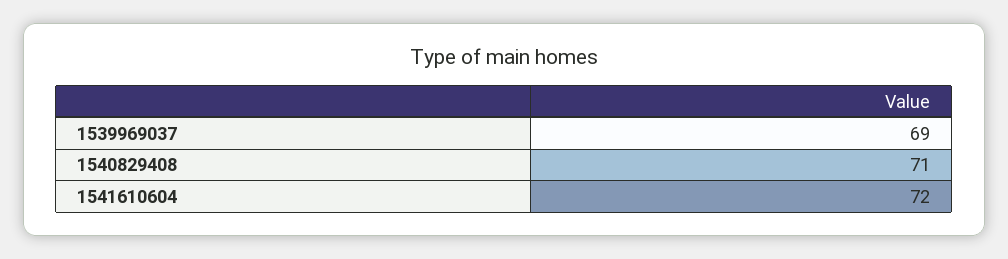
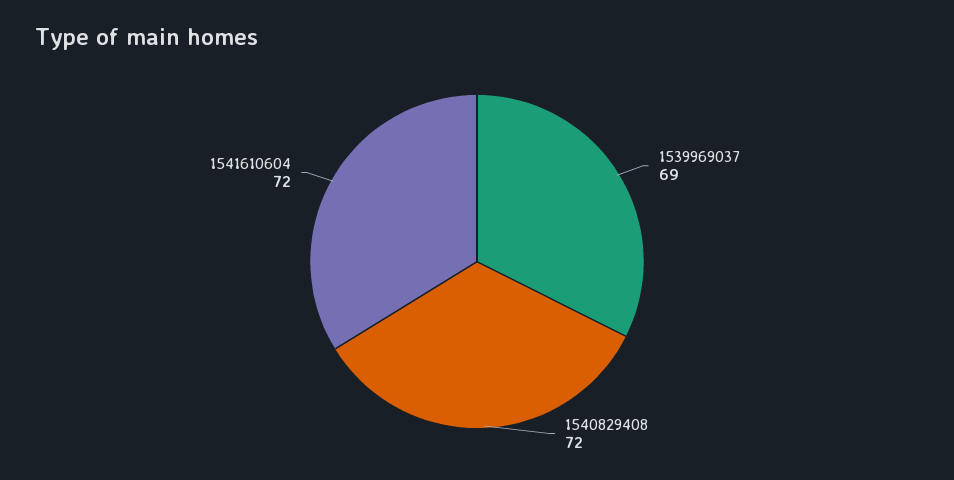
1540829408: 71 -> 72

